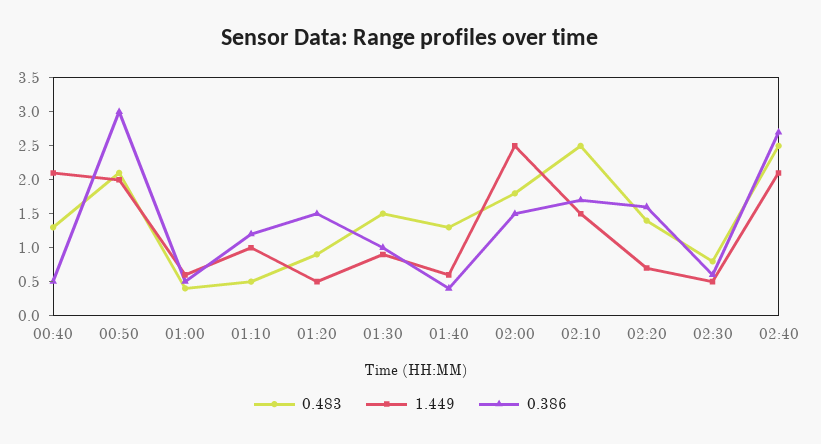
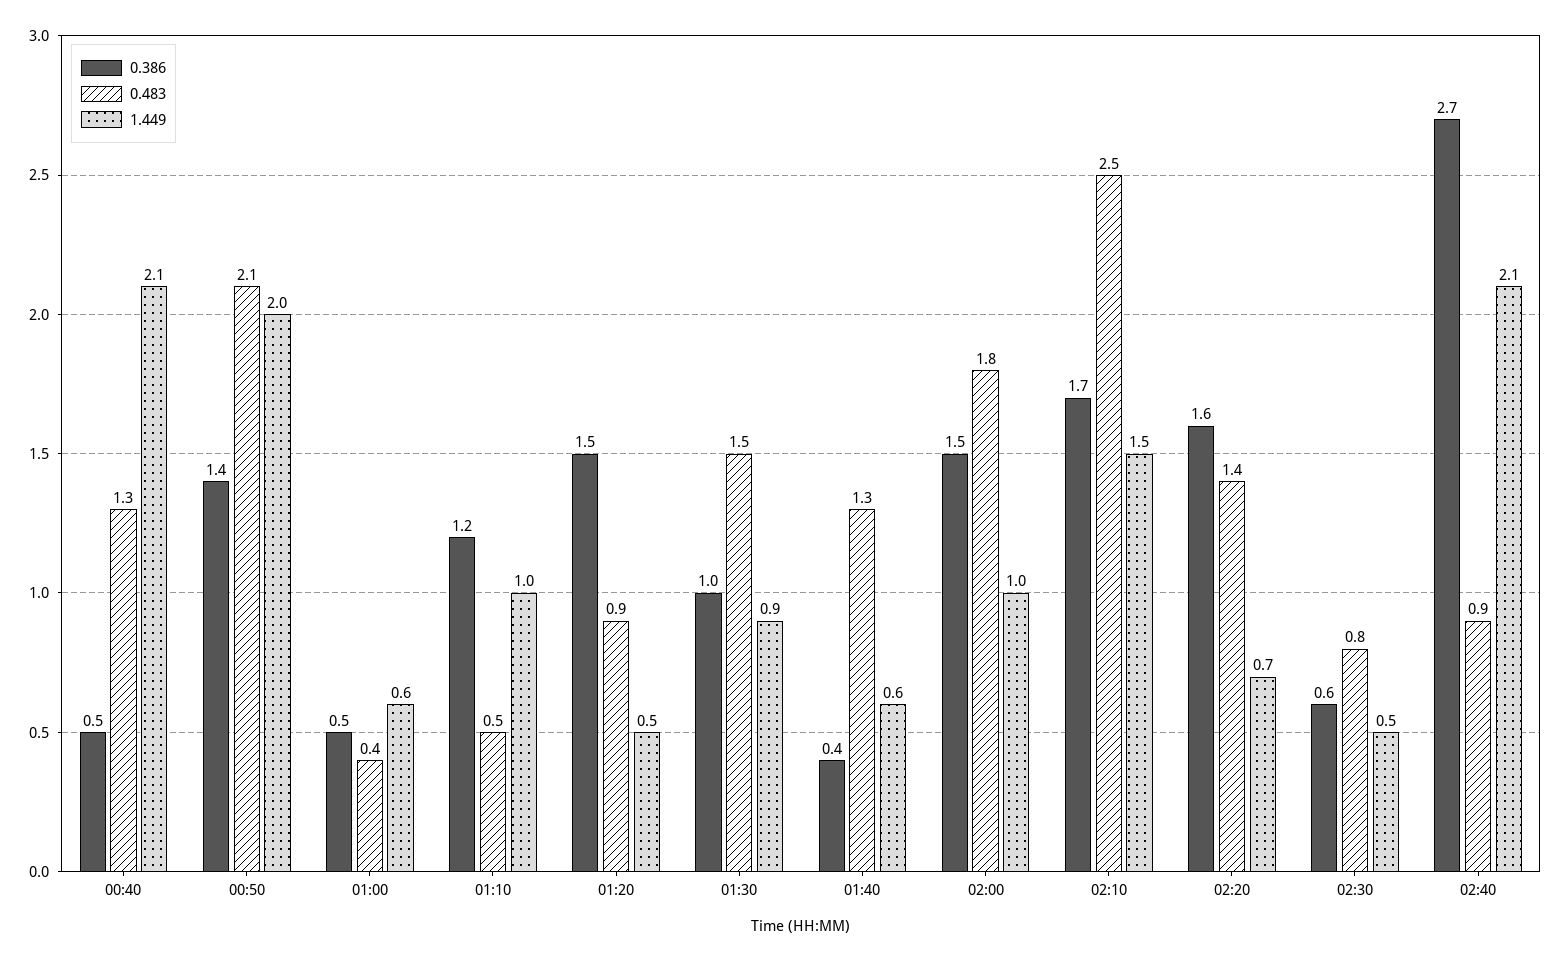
0.386, 00:50: 3 -> 1.4
1.449, 02:00: 2.5 -> 1
0.483, 02:40: 2.5 -> 0.9

